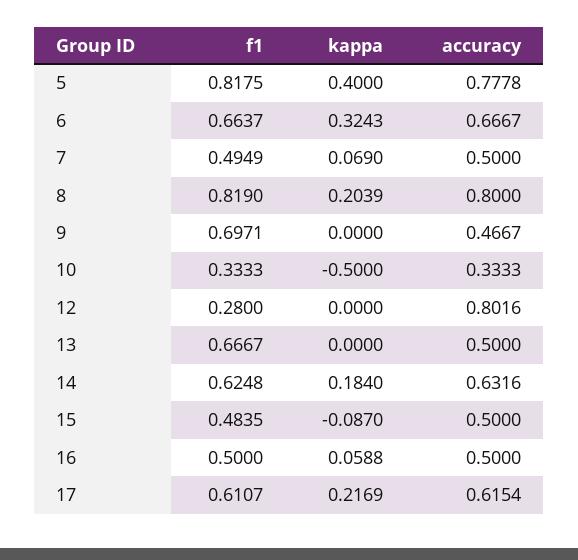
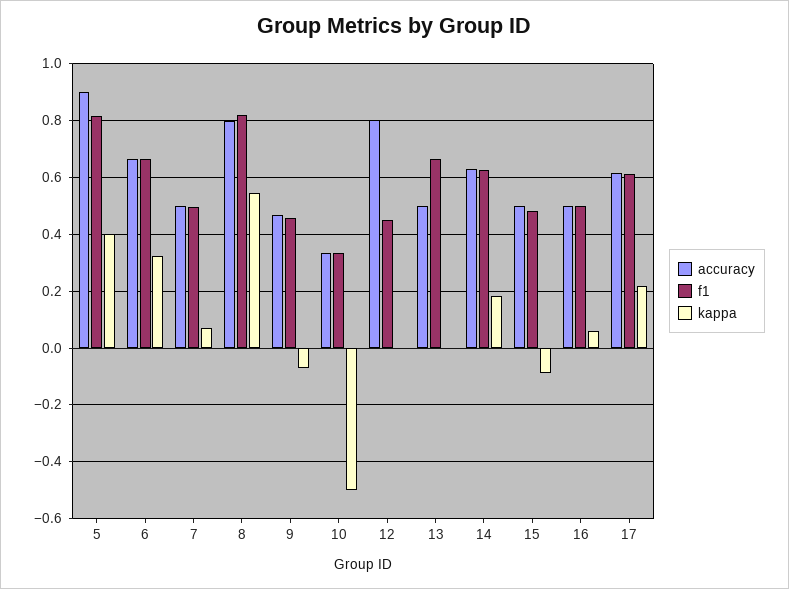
accuracy, 5: 0.7778 -> 0.9
kappa, 8: 0.2039 -> 0.55
f1, 9: 0.6971 -> 0.45
kappa, 9: 0 -> -0.075
f1, 12: 0.28 -> 0.45

